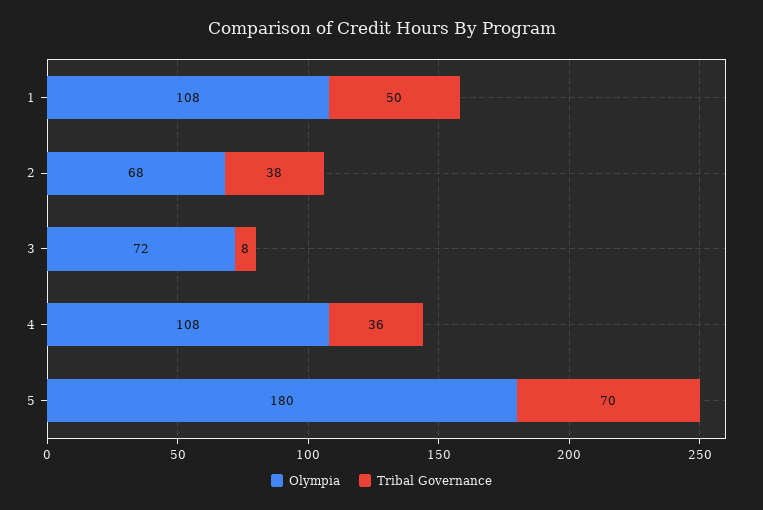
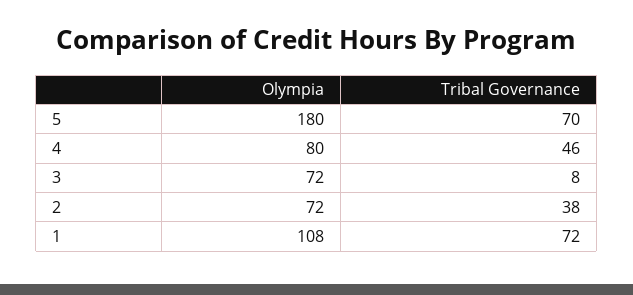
Tribal Governance, 1: 50 -> 72
Olympia, 2: 68 -> 72
Olympia, 4: 108 -> 80
Tribal Governance, 4: 36 -> 46

